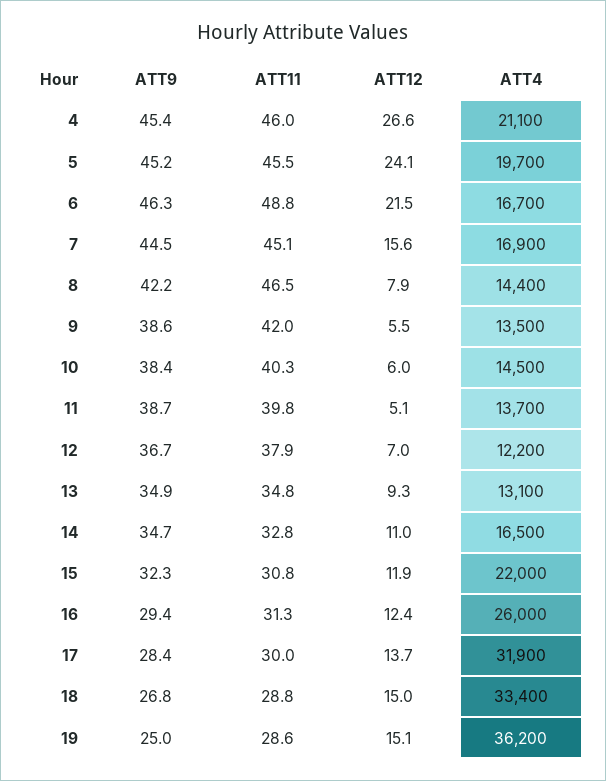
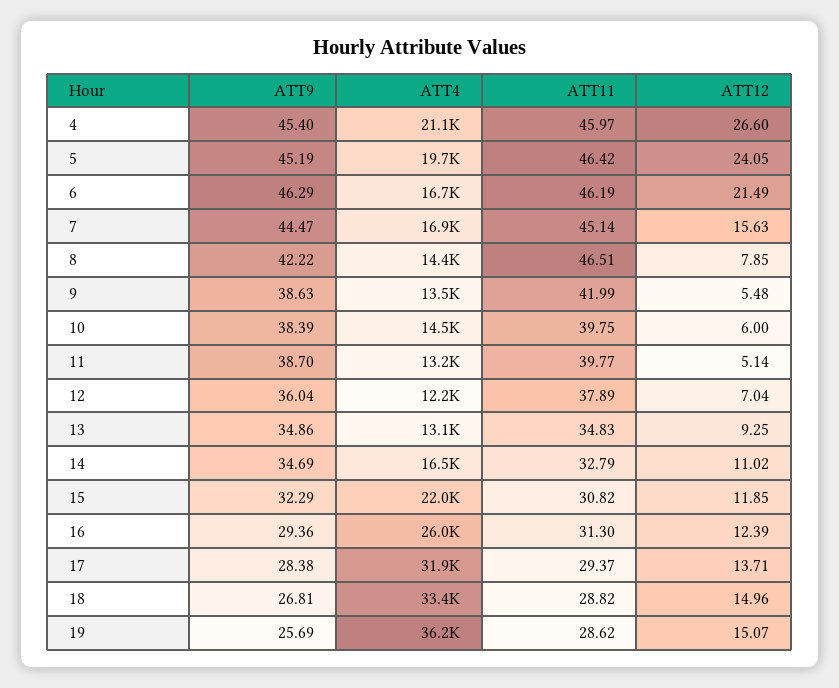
ATT11, 5: 45.5 -> 46.42
ATT11, 6: 48.8 -> 46.19
ATT11, 10: 40.3 -> 39.75
ATT4, 11: 13700 -> 13200
ATT9, 12: 36.7 -> 36.04
ATT11, 17: 30 -> 29.37
ATT9, 19: 25 -> 25.69

